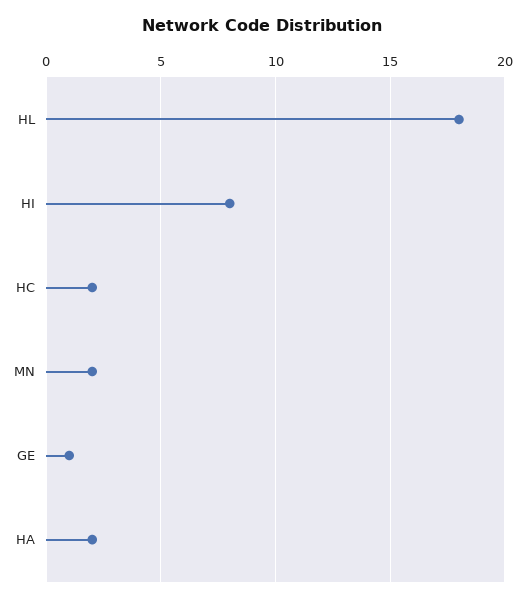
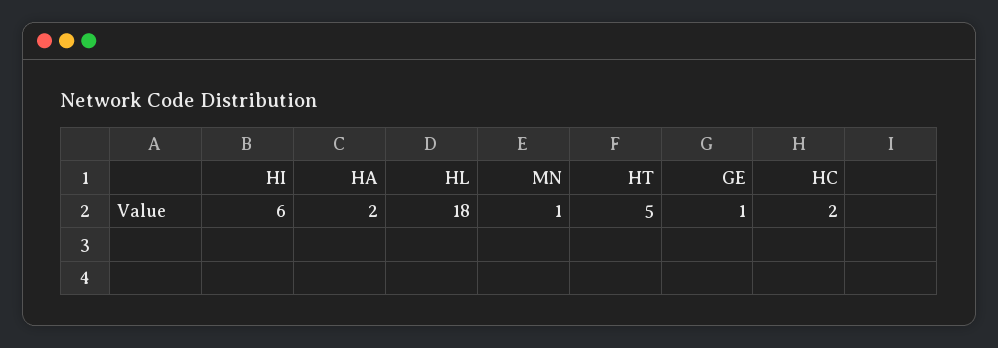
HI: 8 -> 6
MN: 2 -> 1
HT: none -> 5

